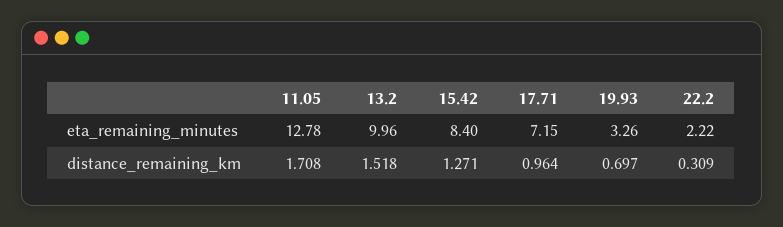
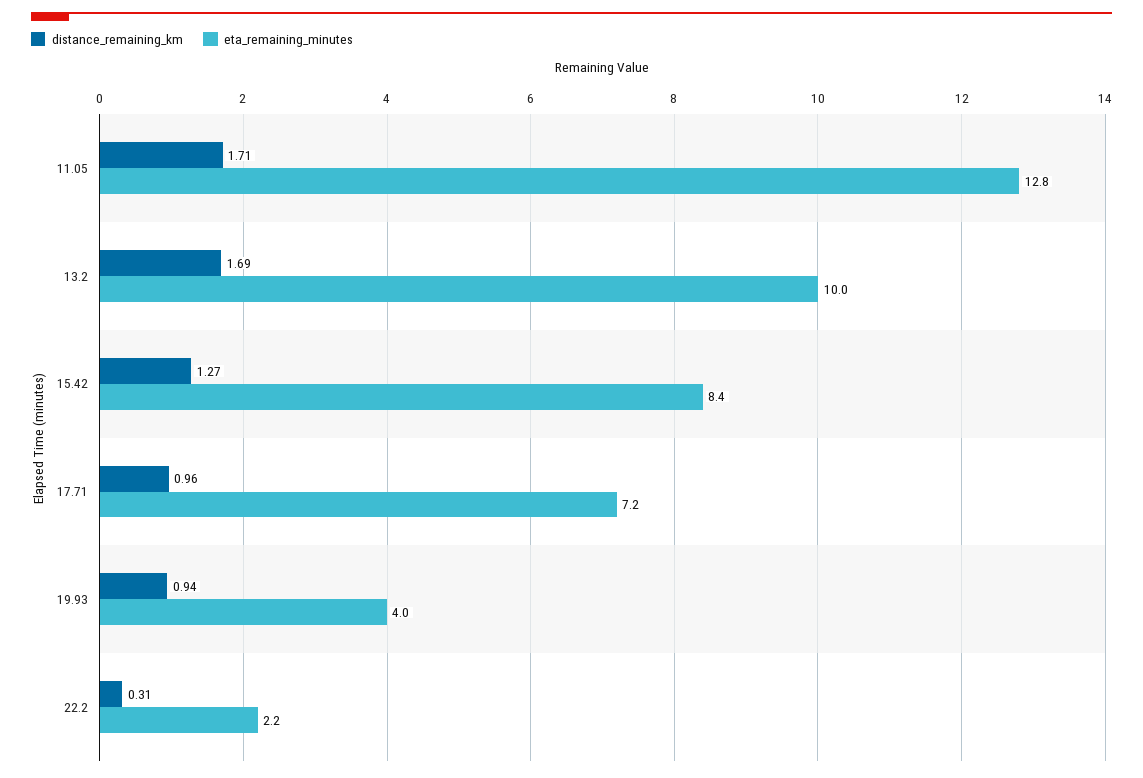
eta_remaining_minutes, 19.93: 3.26 -> 4
distance_remaining_km, 13.2: 1.518 -> 1.69
distance_remaining_km, 19.93: 0.697 -> 0.94

